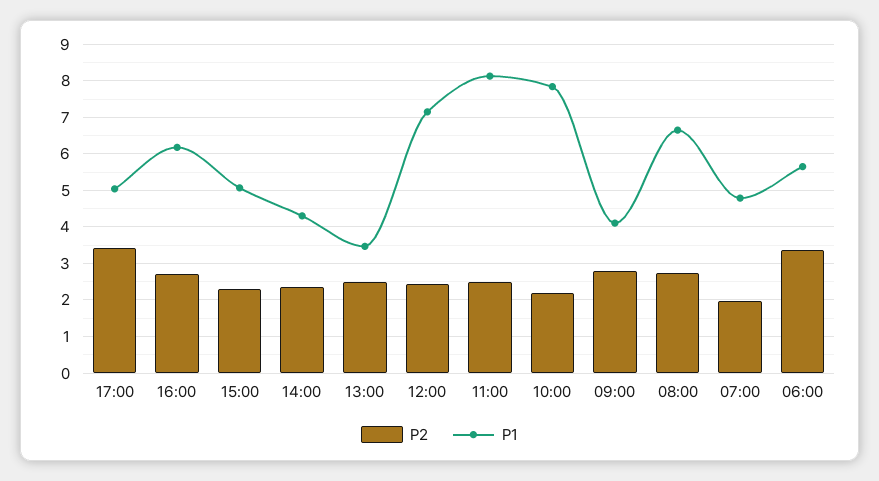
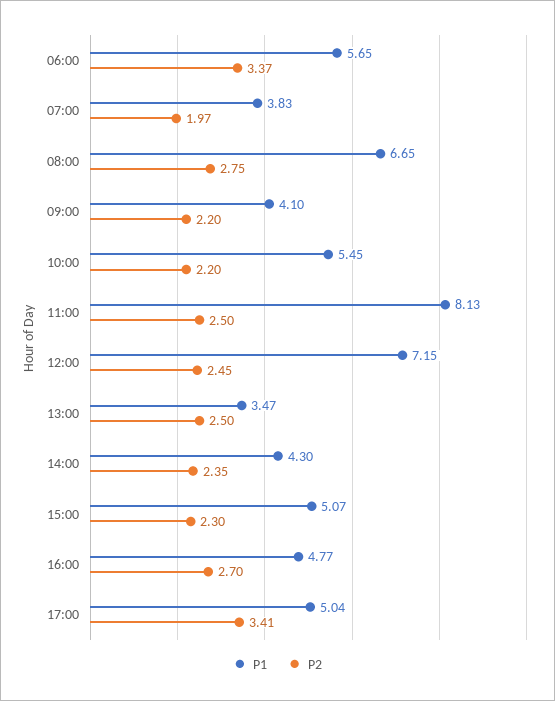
P1, 16:00: 6.2 -> 4.77
P1, 10:00: 7.8 -> 5.45
P2, 09:00: 2.8 -> 2.2
P1, 07:00: 4.8 -> 3.83

